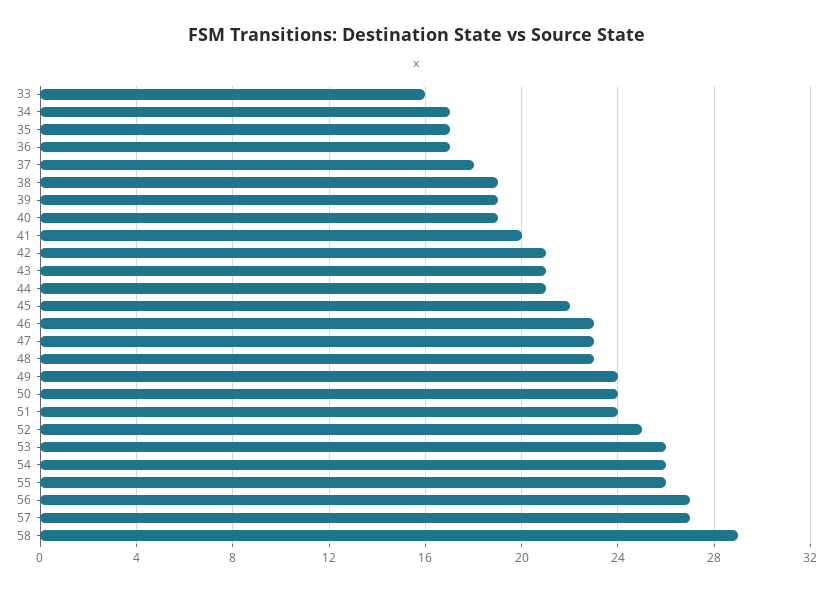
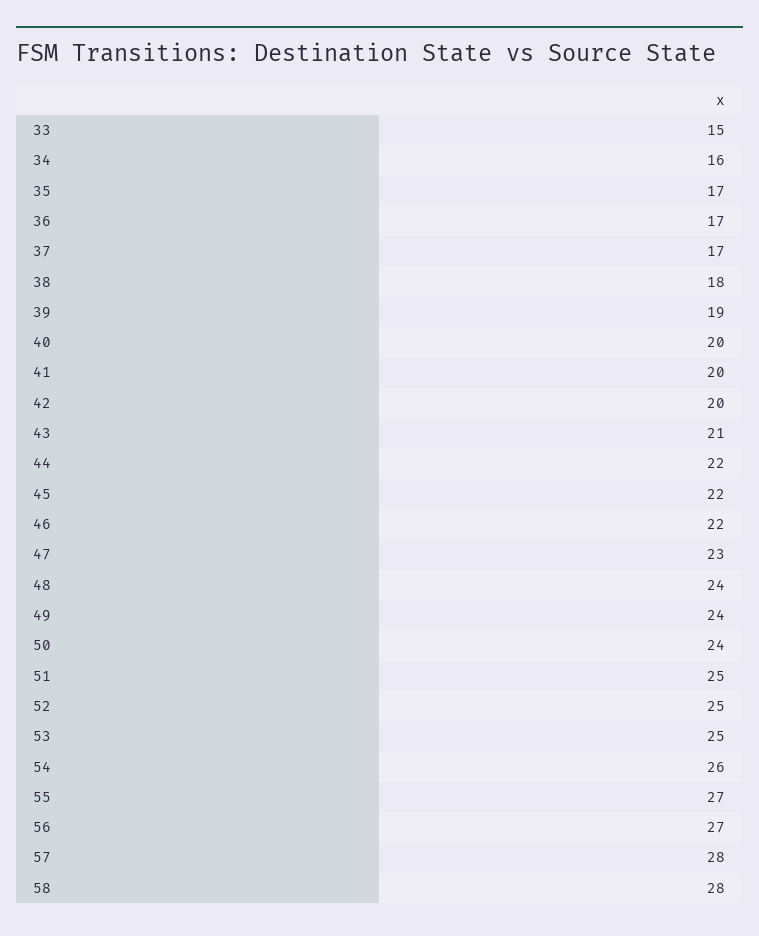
33: 16 -> 15
34: 17 -> 16
37: 18 -> 17
38: 19 -> 18
40: 19 -> 20
42: 21 -> 20
44: 21 -> 22
46: 23 -> 22
48: 23 -> 24
51: 24 -> 25
53: 26 -> 25
55: 26 -> 27
57: 27 -> 28
58: 29 -> 28

